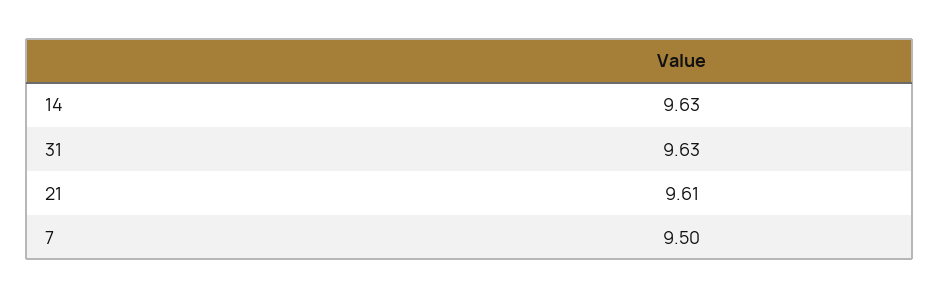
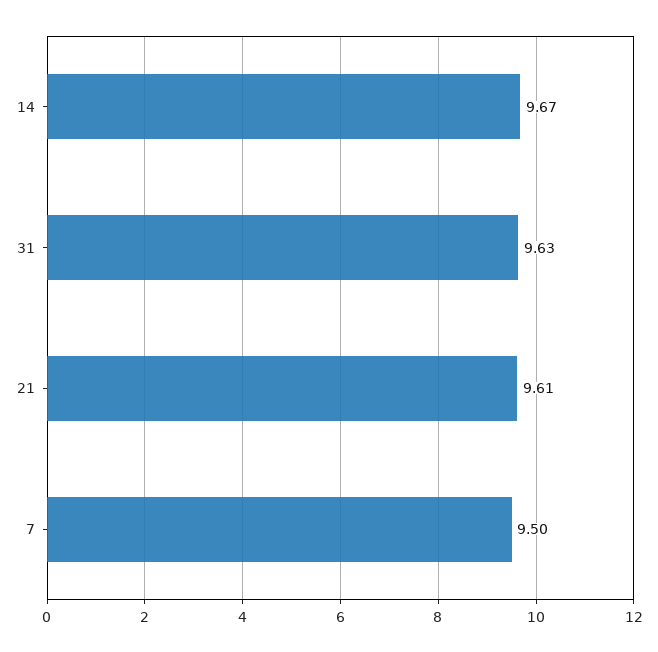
14: 9.63 -> 9.67

